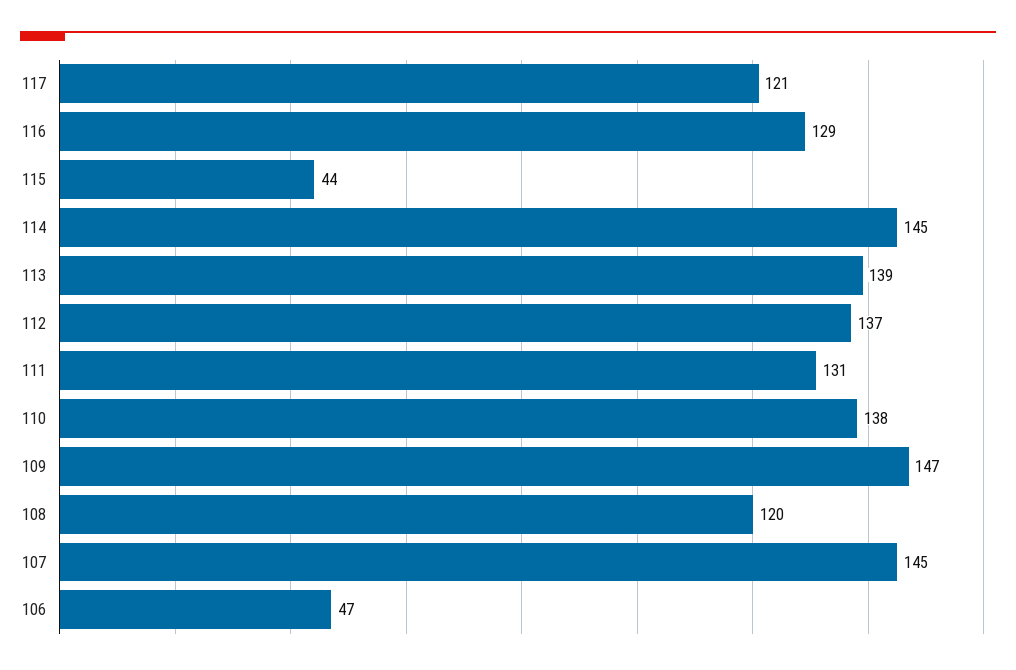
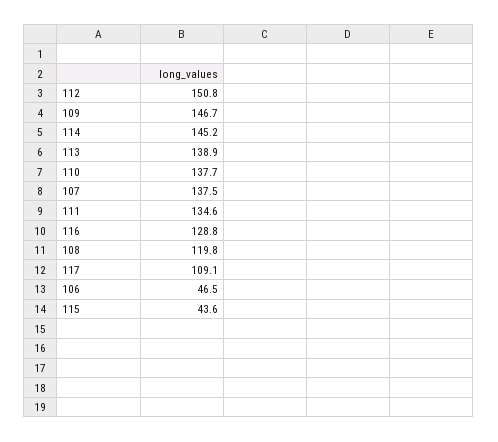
117: 121 -> 109.1
112: 137 -> 150.8
111: 131 -> 134.6
107: 145 -> 137.5

